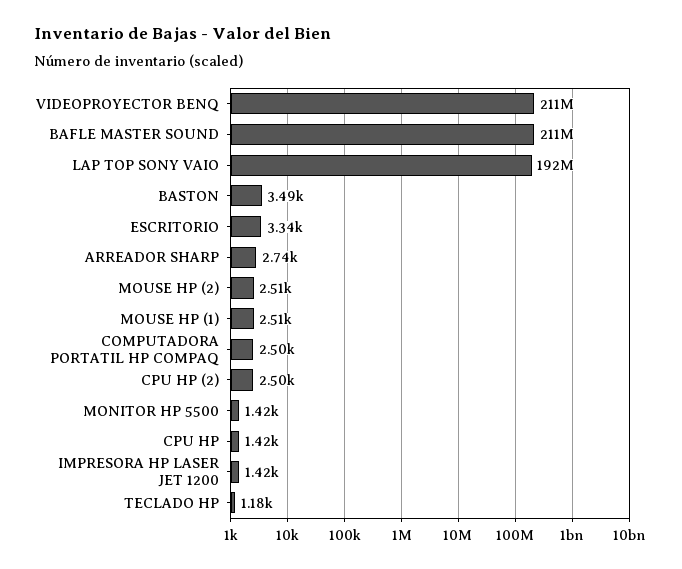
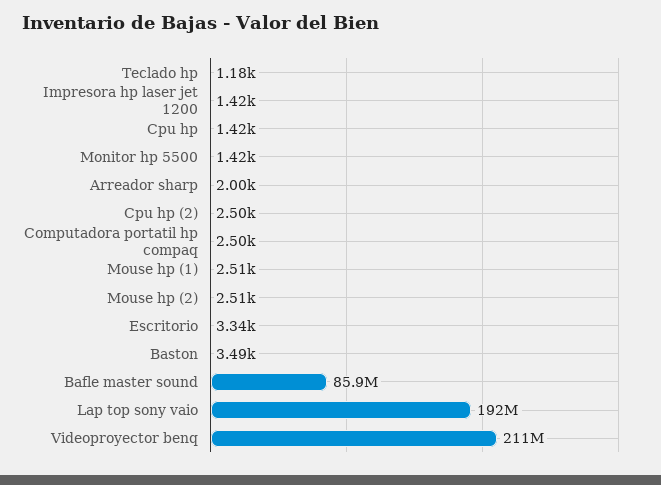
BAFLE MASTER SOUND: 211000000 -> 85900000
ARREADOR SHARP: 2740 -> 2000

